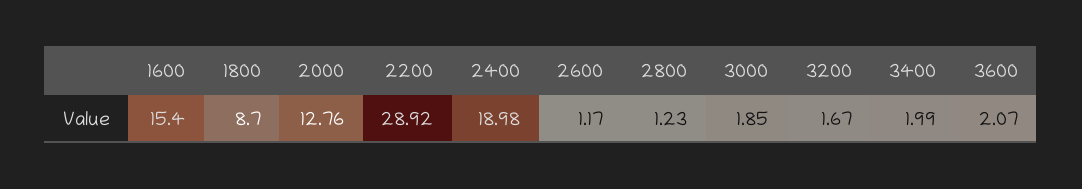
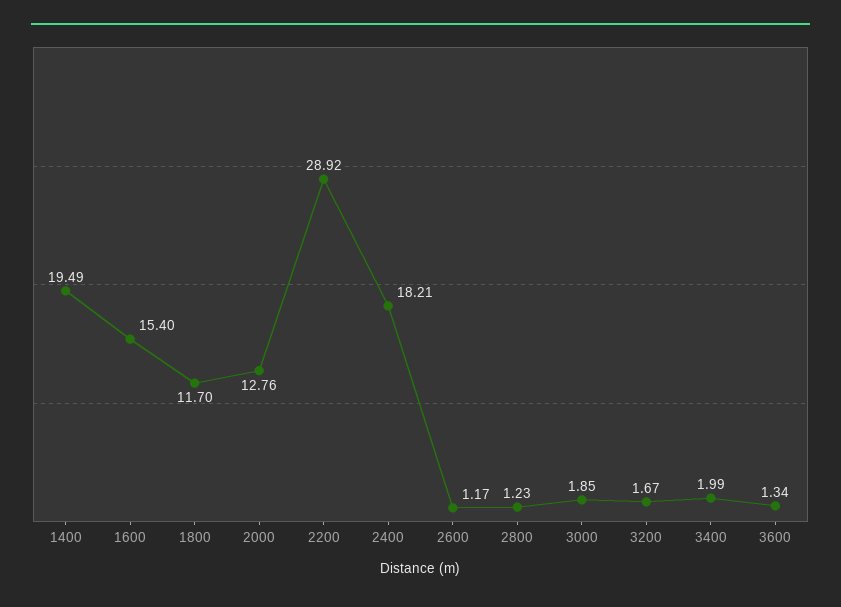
1800: 8.7 -> 11.7
2400: 18.98 -> 18.21
3600: 2.07 -> 1.34
1400: none -> 19.49

